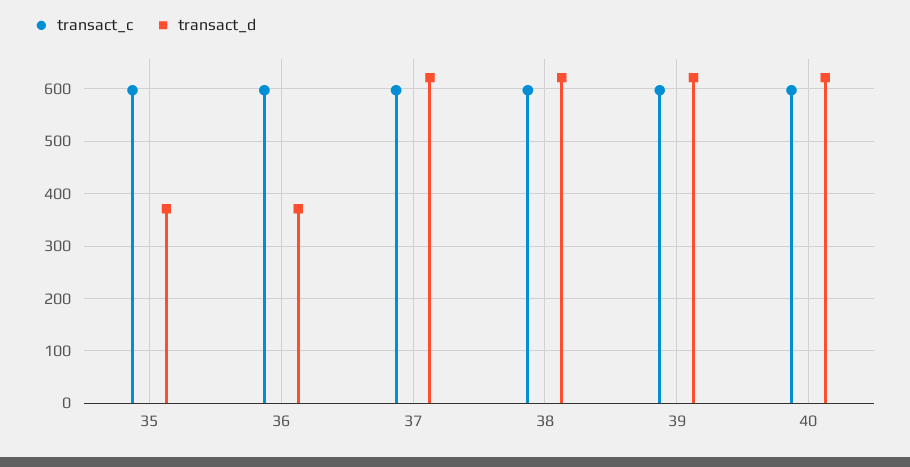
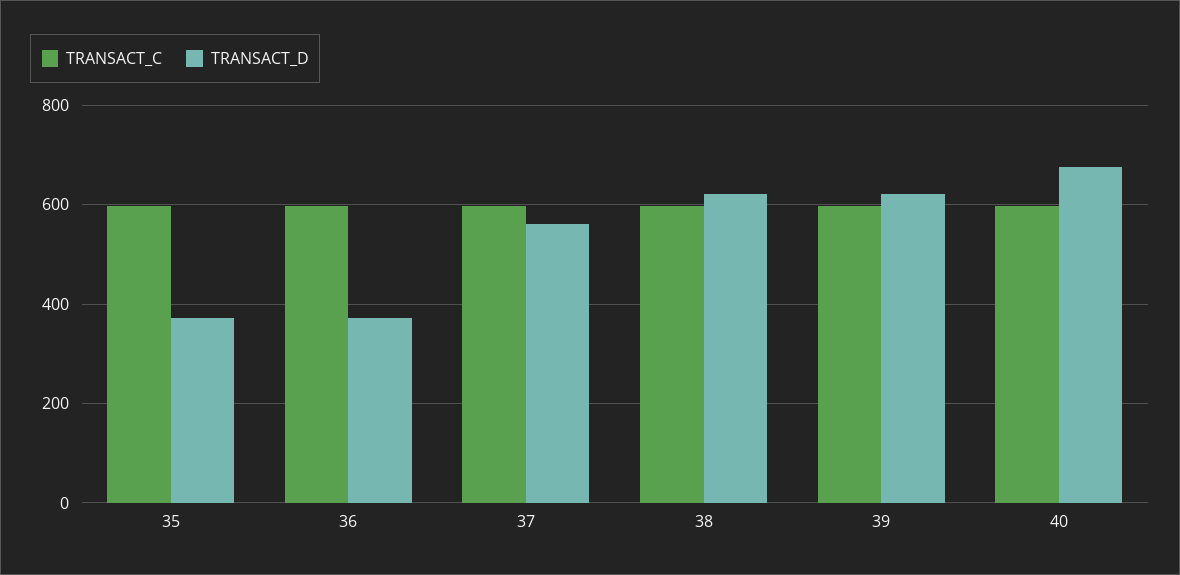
transact_d, 37: 620 -> 560
transact_d, 40: 620 -> 680

